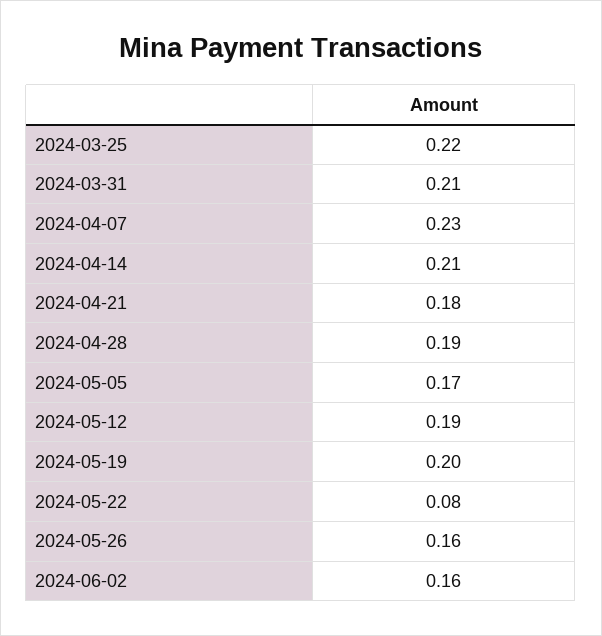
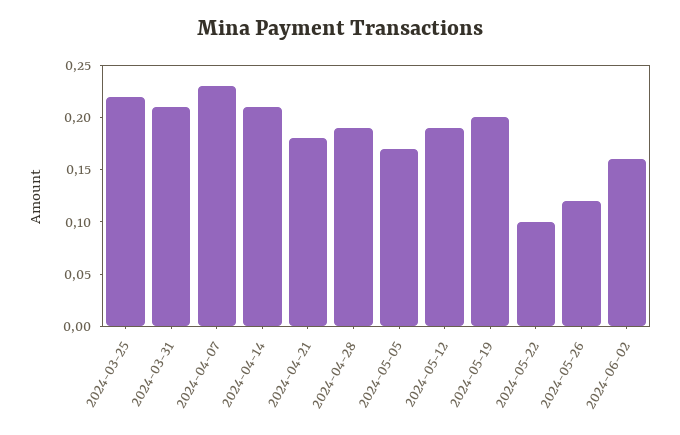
2024-05-22: 0.08 -> 0.1
2024-05-26: 0.16 -> 0.12

